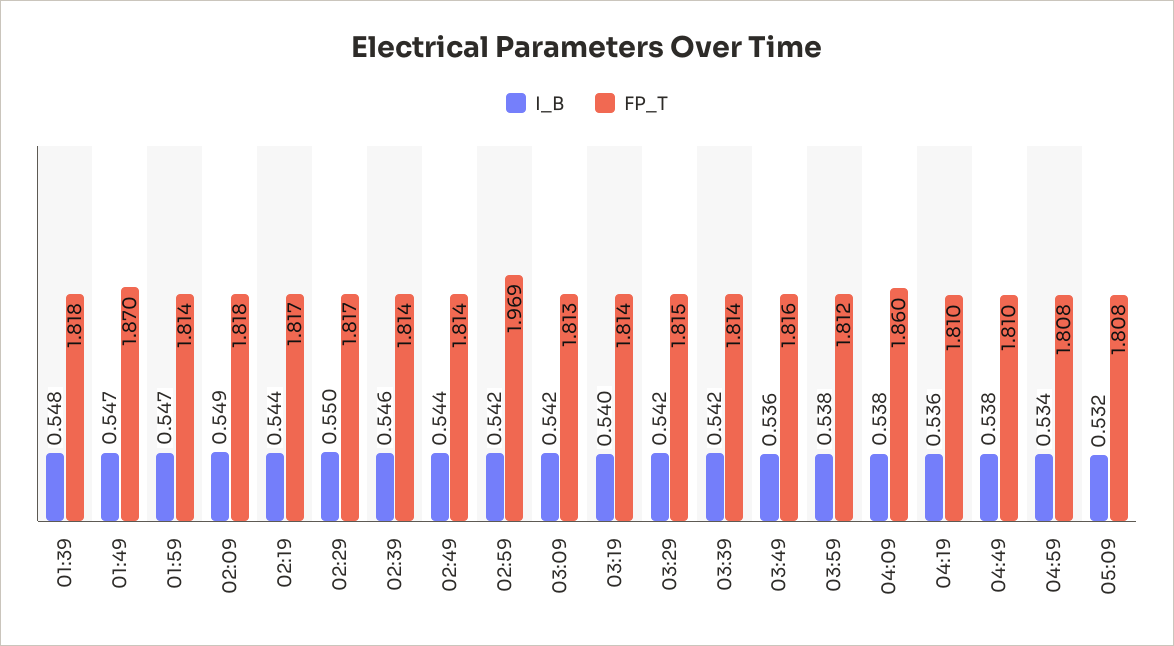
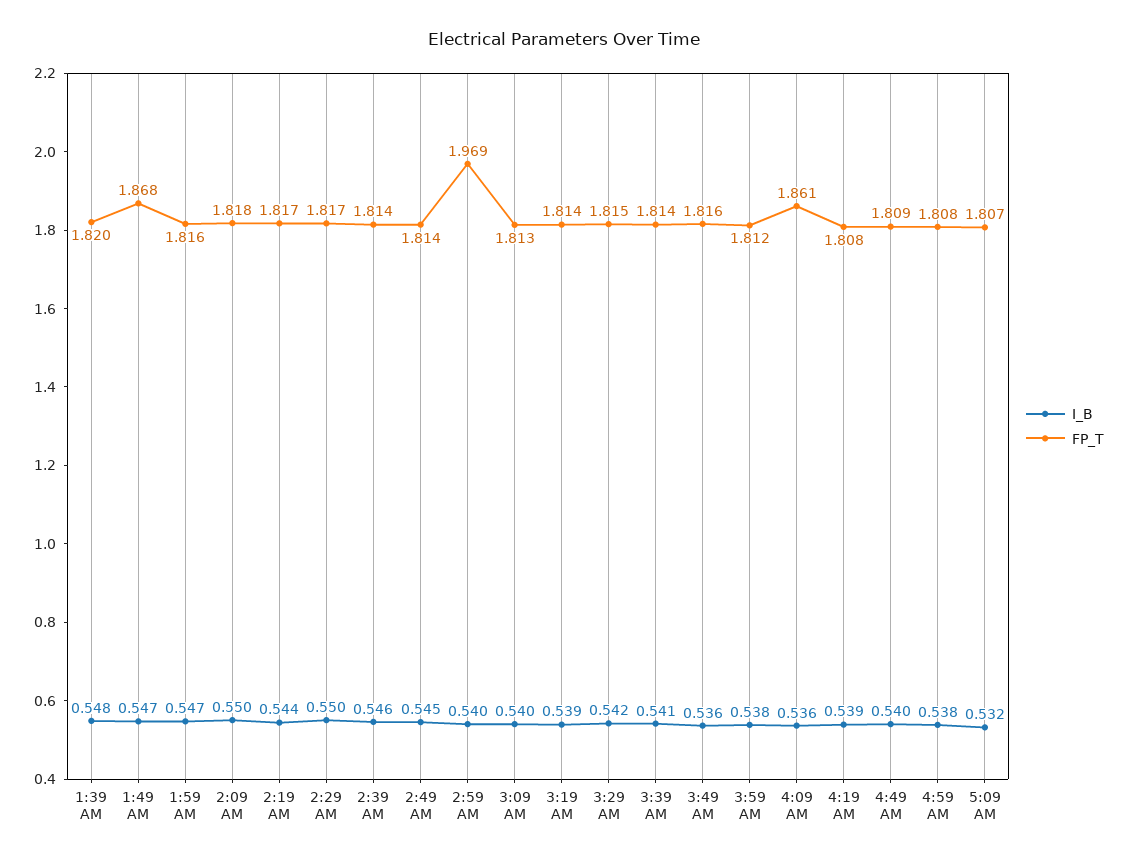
FP_T, 01:39: 1.818 -> 1.82
FP_T, 01:49: 1.87 -> 1.868
FP_T, 01:59: 1.814 -> 1.816
I_B, 02:09: 0.549 -> 0.55
I_B, 02:49: 0.544 -> 0.545
I_B, 02:59: 0.542 -> 0.54
I_B, 03:09: 0.542 -> 0.54
I_B, 03:19: 0.54 -> 0.539
I_B, 03:39: 0.542 -> 0.541
I_B, 04:09: 0.538 -> 0.536
FP_T, 04:09: 1.86 -> 1.861
I_B, 04:19: 0.536 -> 0.539
FP_T, 04:19: 1.81 -> 1.808
I_B, 04:49: 0.538 -> 0.54
FP_T, 04:49: 1.81 -> 1.809
I_B, 04:59: 0.534 -> 0.538
FP_T, 05:09: 1.808 -> 1.807

